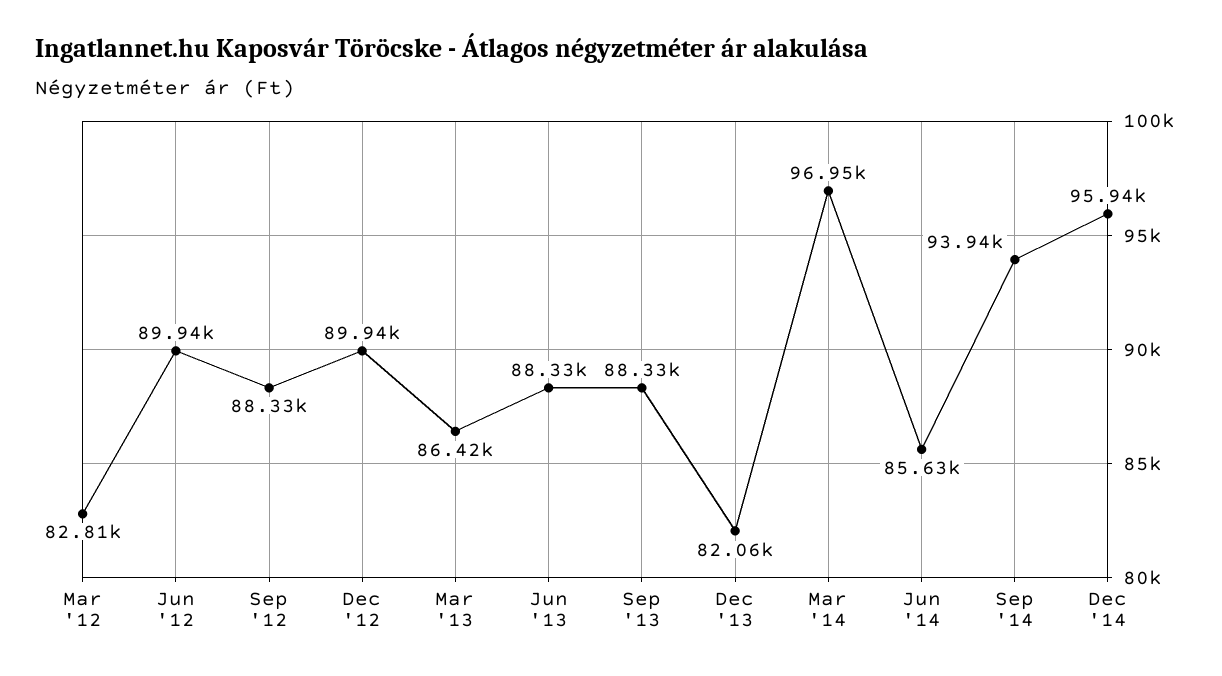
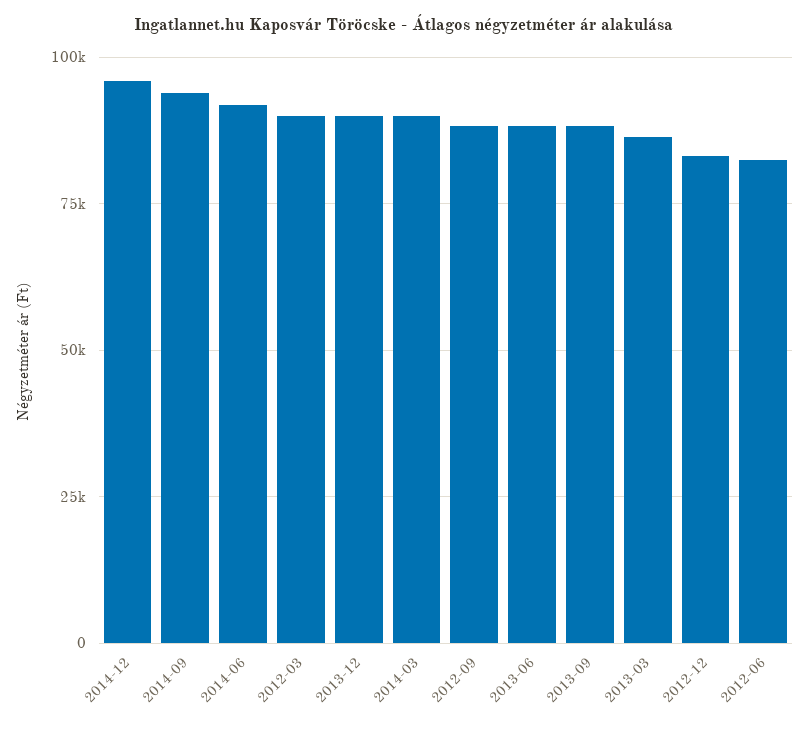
Mar '12: 82810 -> 90000
Jun '12: 89940 -> 82500
Dec '12: 89940 -> 82500
Dec '13: 82060 -> 90000
Mar '14: 96950 -> 90000
Jun '14: 85630 -> 92500

